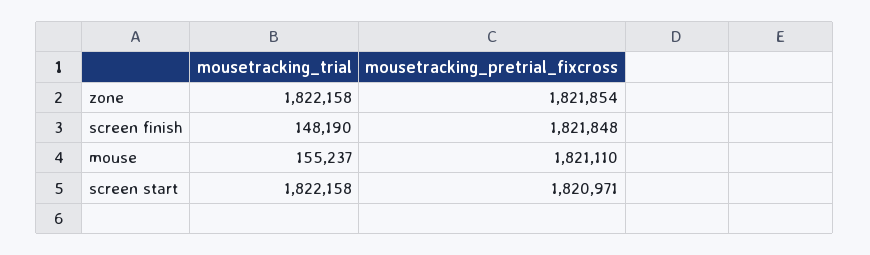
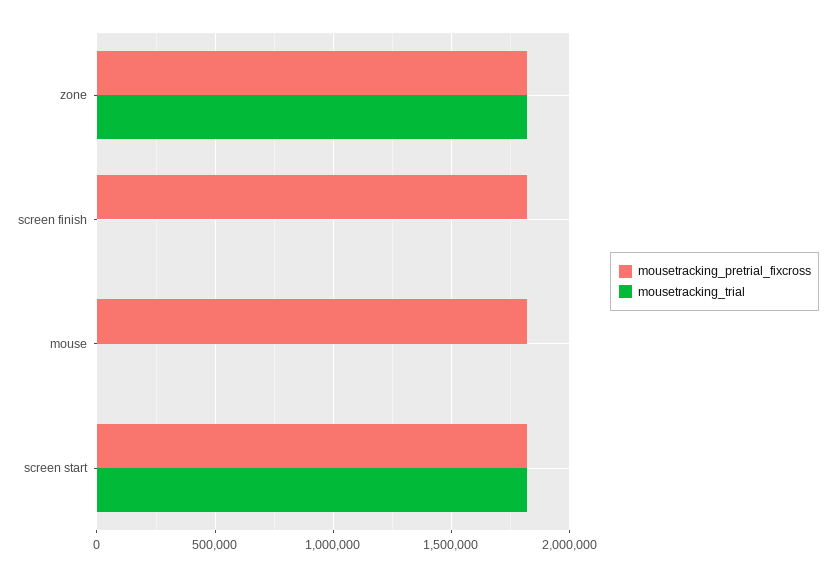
mousetracking_trial, screen finish: 148190 -> 0
mousetracking_trial, mouse: 155237 -> 0

